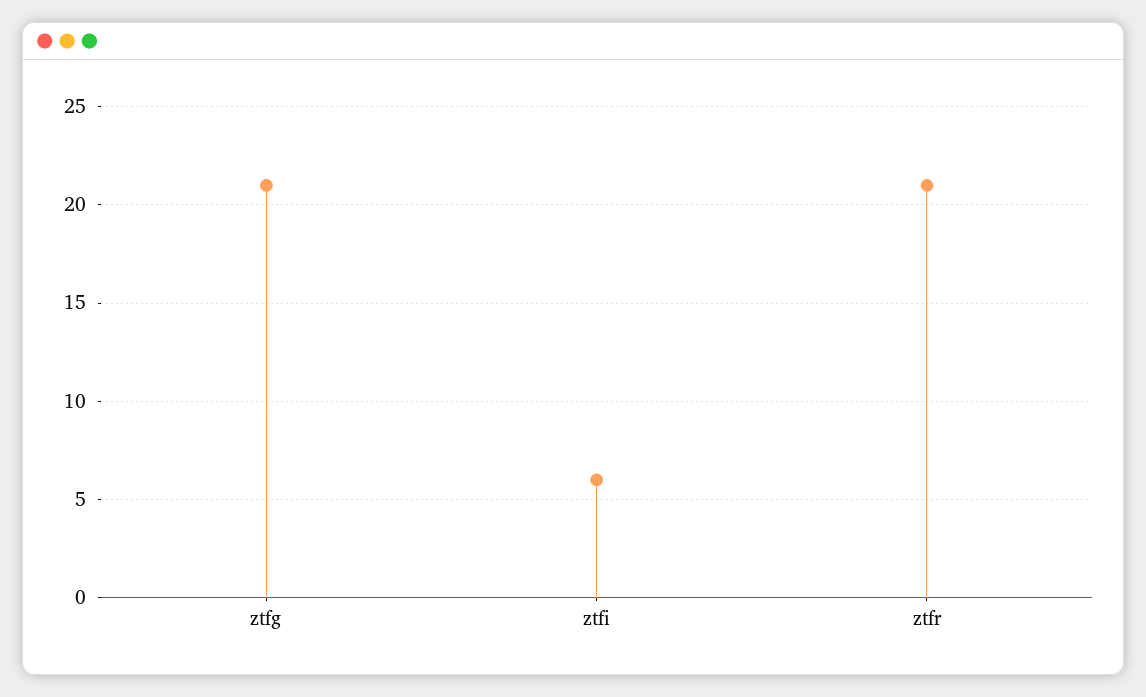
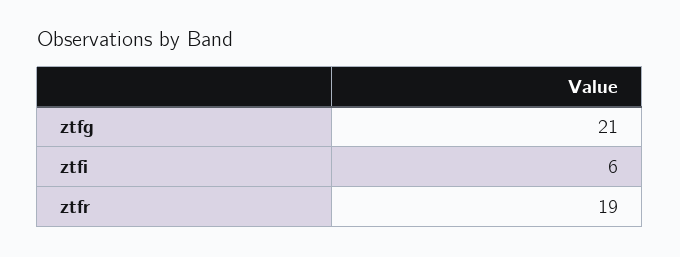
ztfr: 21 -> 19

